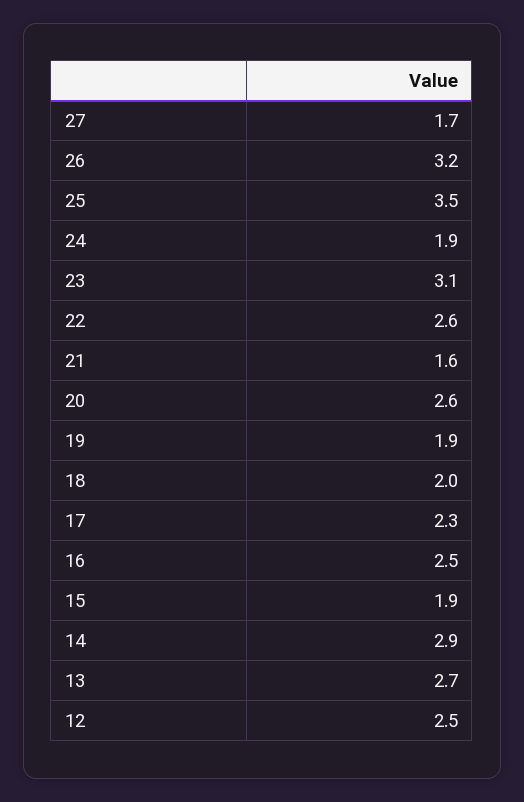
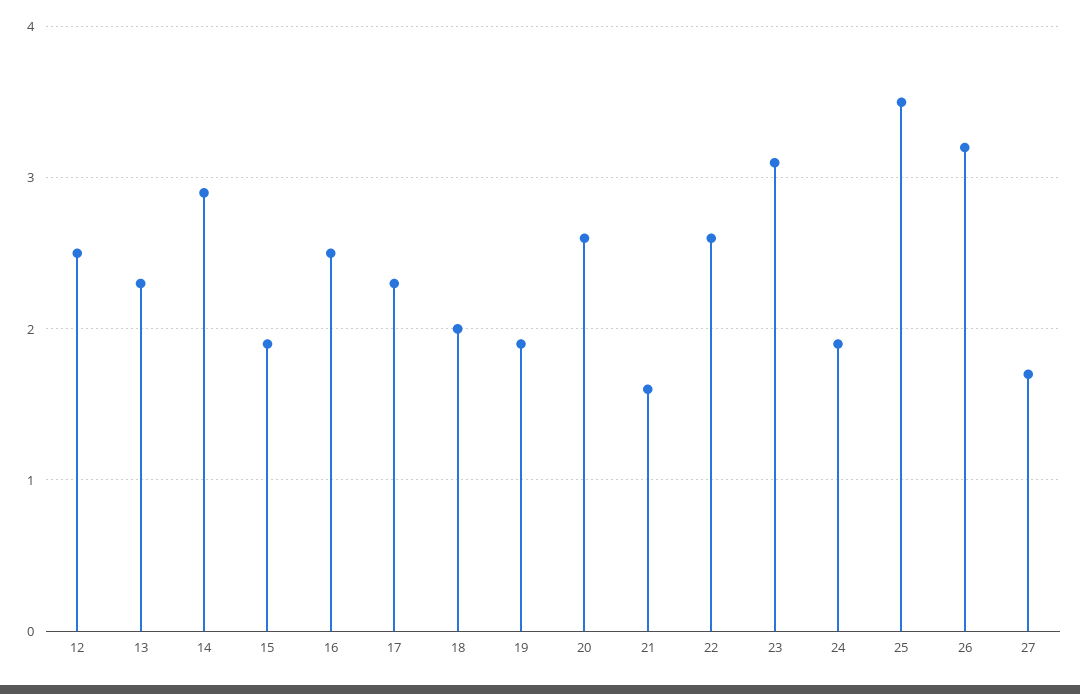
13: 2.7 -> 2.3

